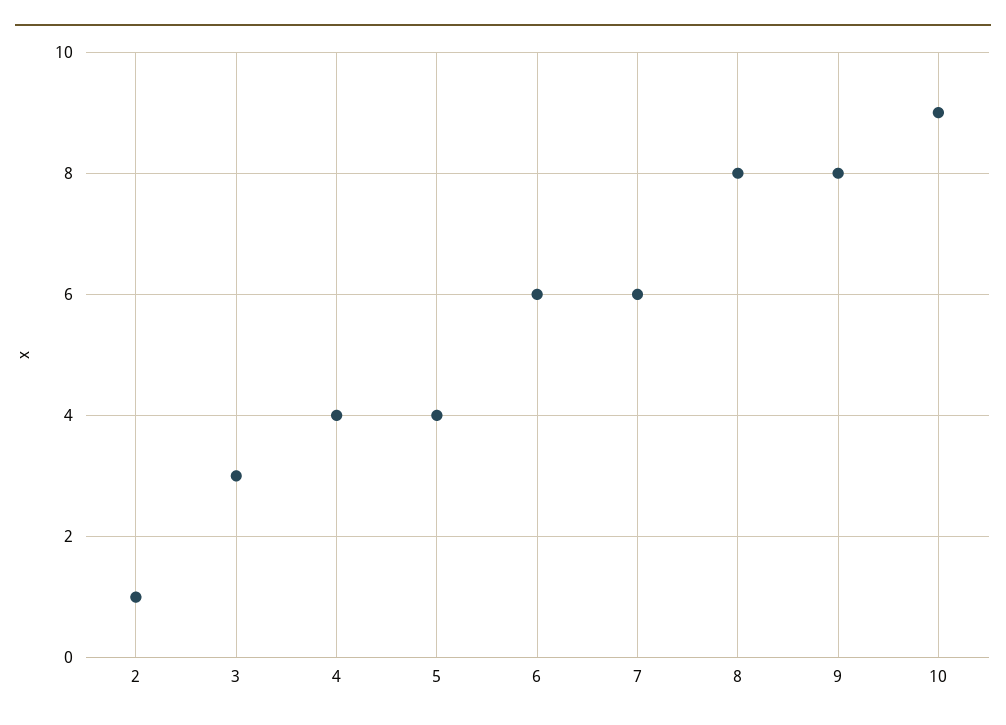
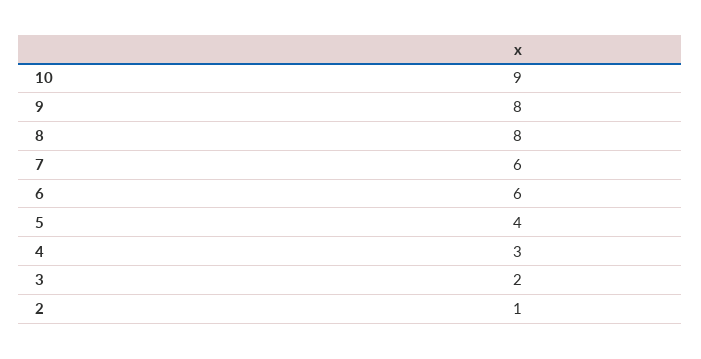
3: 3 -> 2
4: 4 -> 3

